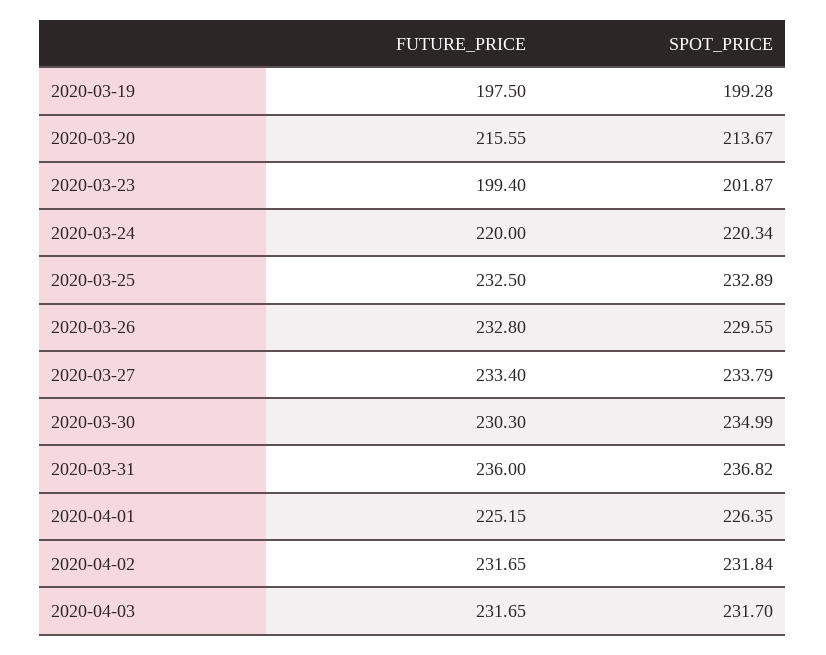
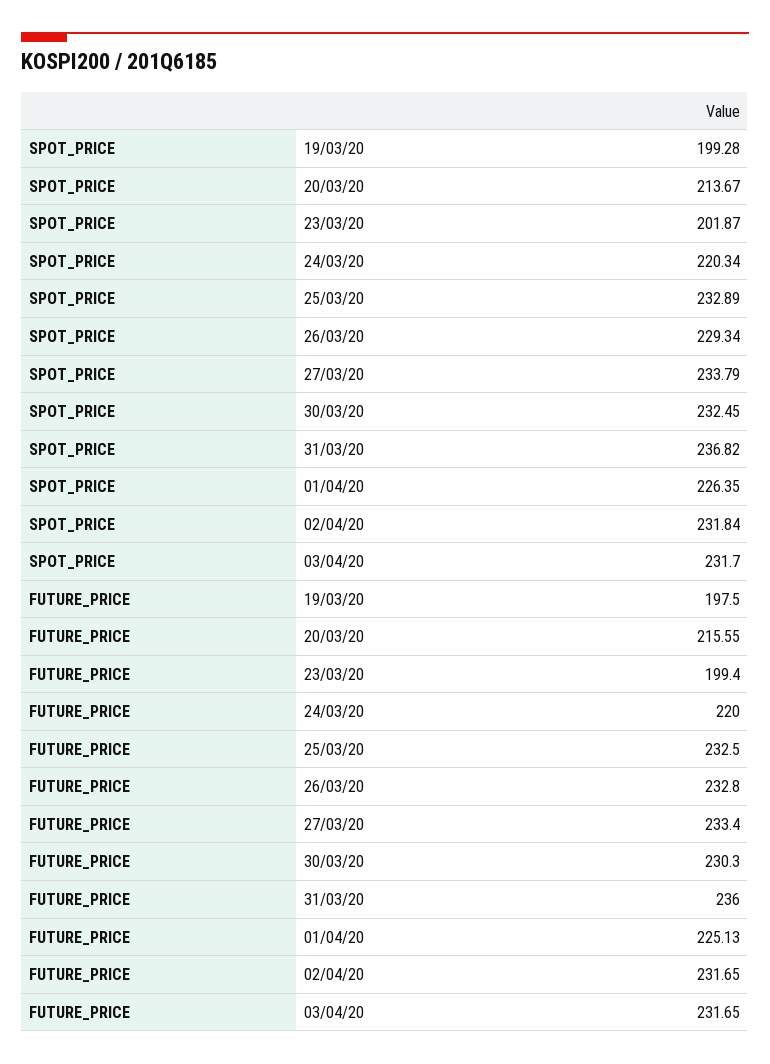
SPOT_PRICE, 2020-03-26: 229.55 -> 229.34
SPOT_PRICE, 2020-03-30: 234.99 -> 232.45
FUTURE_PRICE, 2020-04-01: 225.15 -> 225.13

